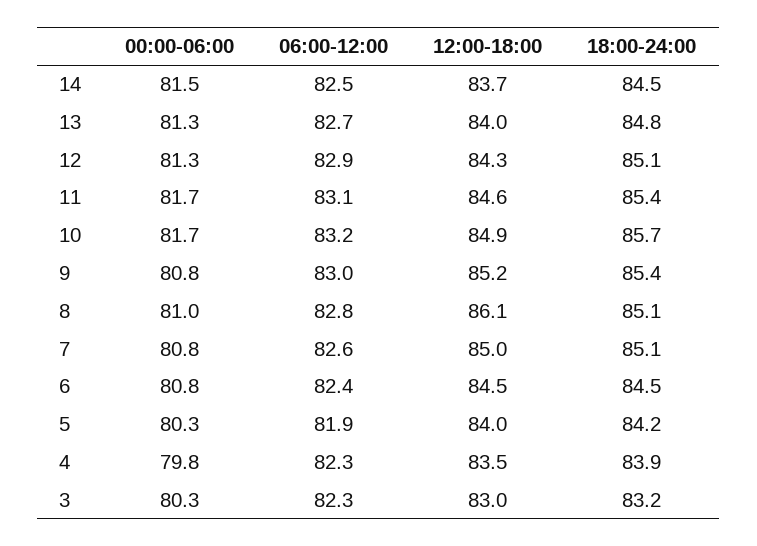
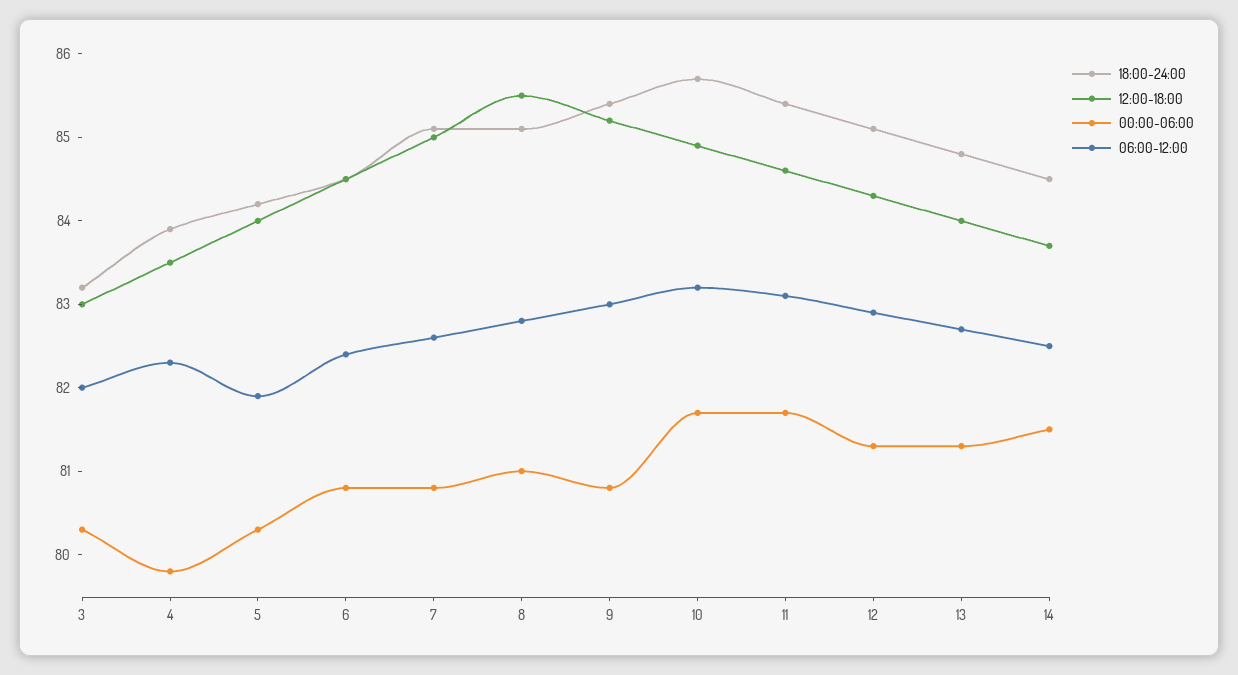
12:00-18:00, 8: 86.1 -> 85.5
06:00-12:00, 3: 82.3 -> 82

